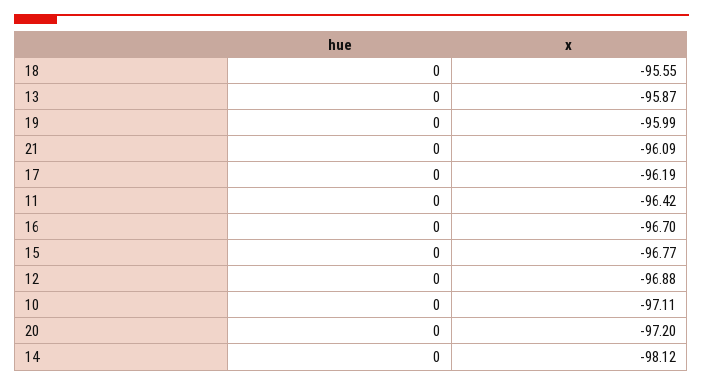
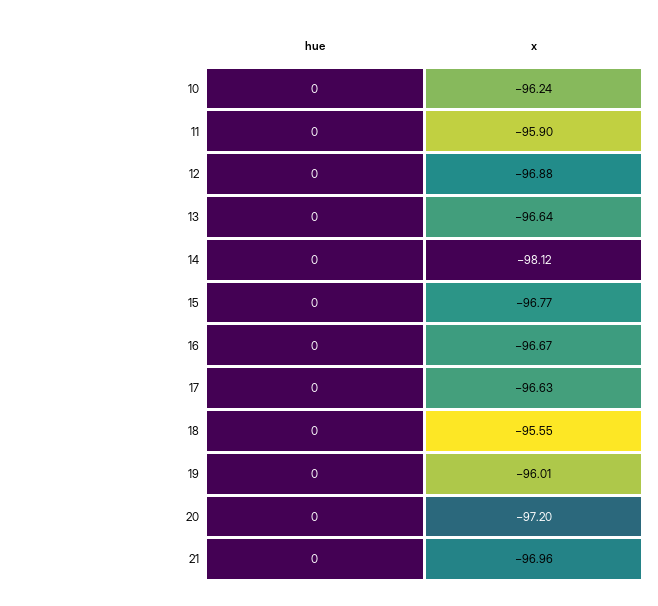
x, 13: -95.87 -> -96.64
x, 19: -95.99 -> -96.01
x, 21: -96.09 -> -96.96
x, 17: -96.19 -> -96.63
x, 11: -96.42 -> -95.9
x, 16: -96.7 -> -96.67
x, 10: -97.11 -> -96.24

